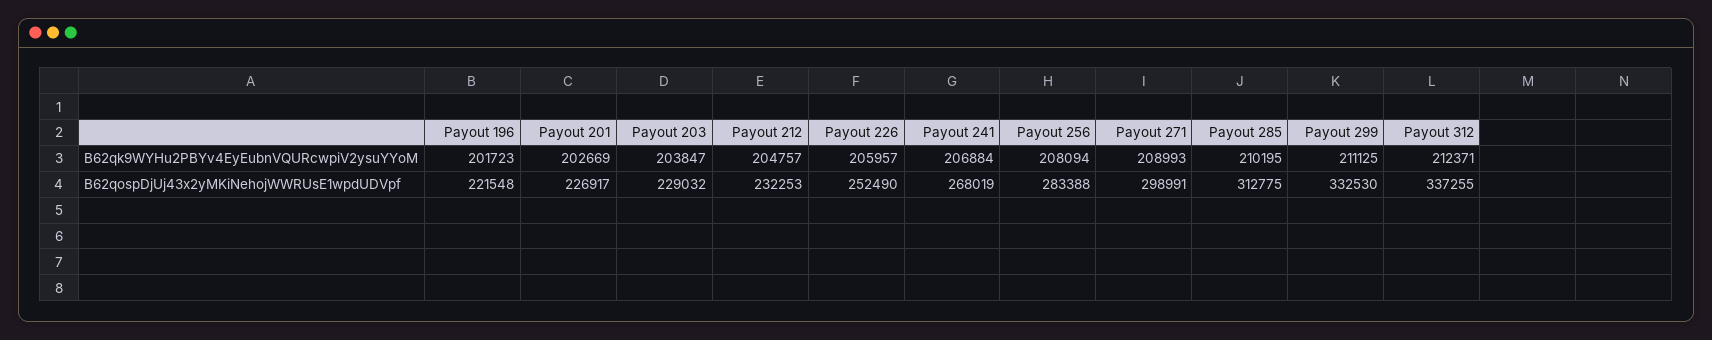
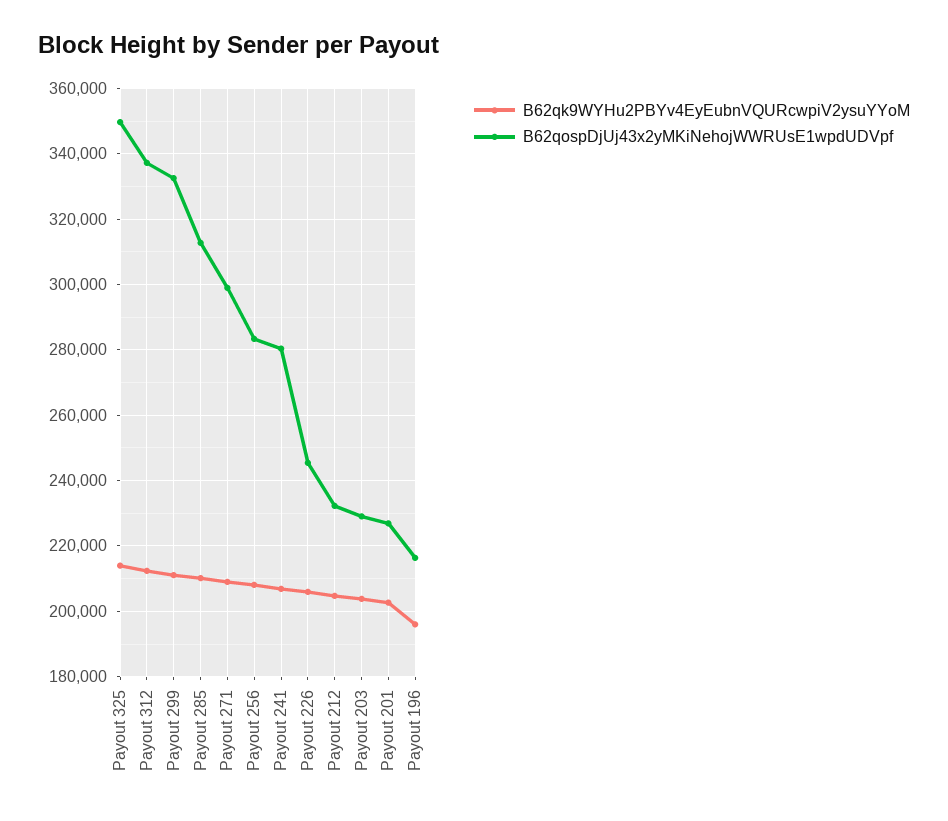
B62qk9WYHu2PBYv4EyEubnVQURcwpiV2ysuYYoM, Payout 196: 201723 -> 196000
B62qospDjUj43x2yMKiNehojWWRUsE1wpdUDVpf, Payout 196: 221548 -> 216000
B62qospDjUj43x2yMKiNehojWWRUsE1wpdUDVpf, Payout 226: 252490 -> 246000
B62qospDjUj43x2yMKiNehojWWRUsE1wpdUDVpf, Payout 241: 268019 -> 280000
B62qk9WYHu2PBYv4EyEubnVQURcwpiV2ysuYYoM, Payout 325: none -> 214000
B62qospDjUj43x2yMKiNehojWWRUsE1wpdUDVpf, Payout 325: none -> 350000

